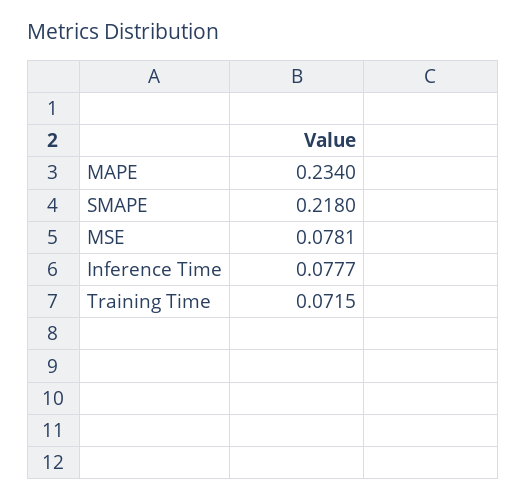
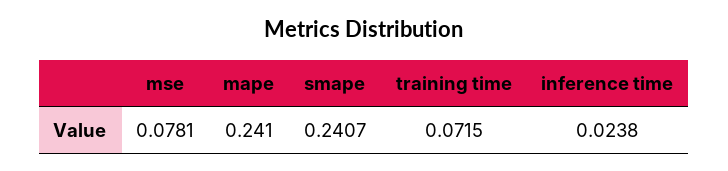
MAPE: 0.234 -> 0.241
SMAPE: 0.218 -> 0.2407
Inference Time: 0.0777 -> 0.0238

